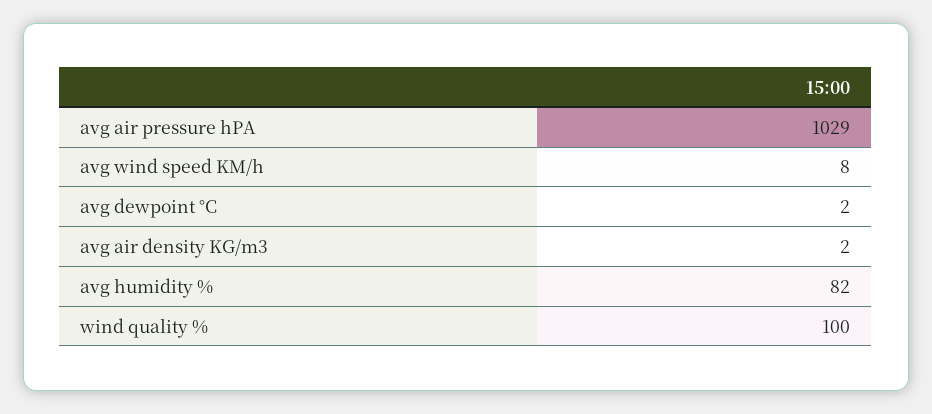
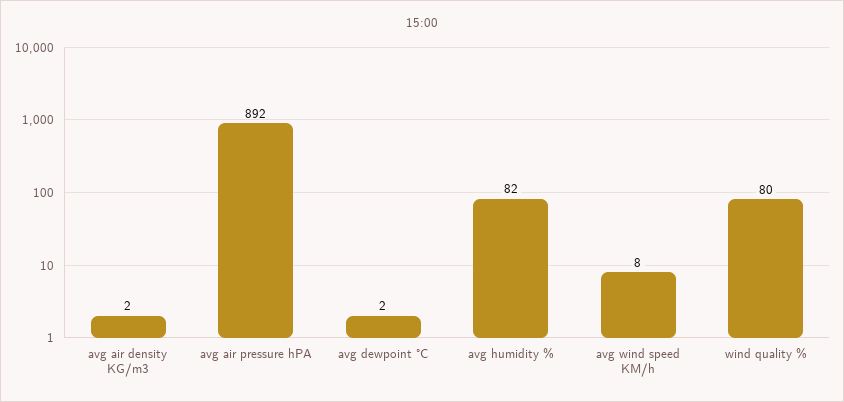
avg air pressure hPA: 1029 -> 892
wind quality %: 100 -> 80

